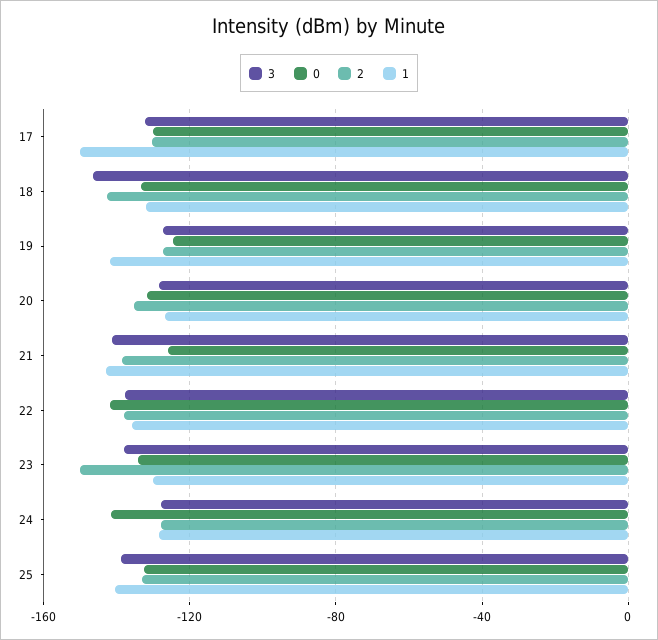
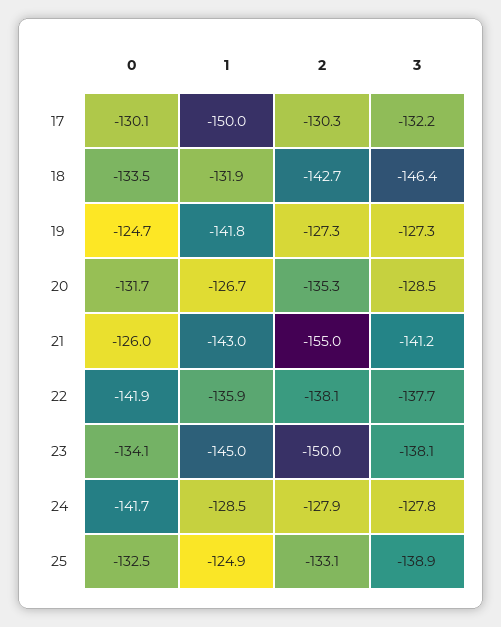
2, 21: -140 -> -155
1, 23: -130 -> -145
1, 25: -140 -> -124.9

